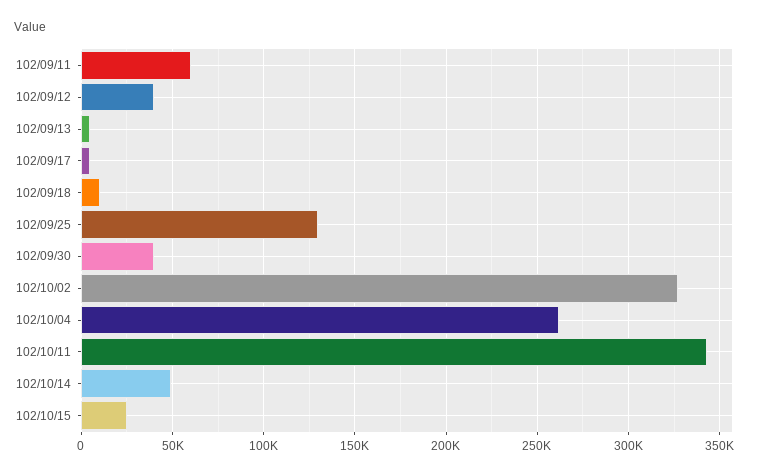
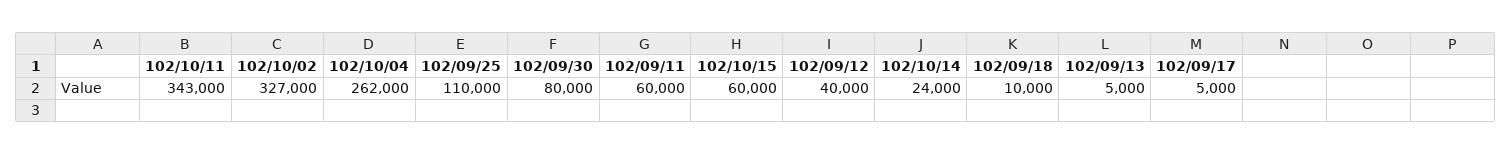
102/09/25: 130000 -> 110000
102/09/30: 40000 -> 80000
102/10/14: 50000 -> 24000
102/10/15: 25000 -> 60000

